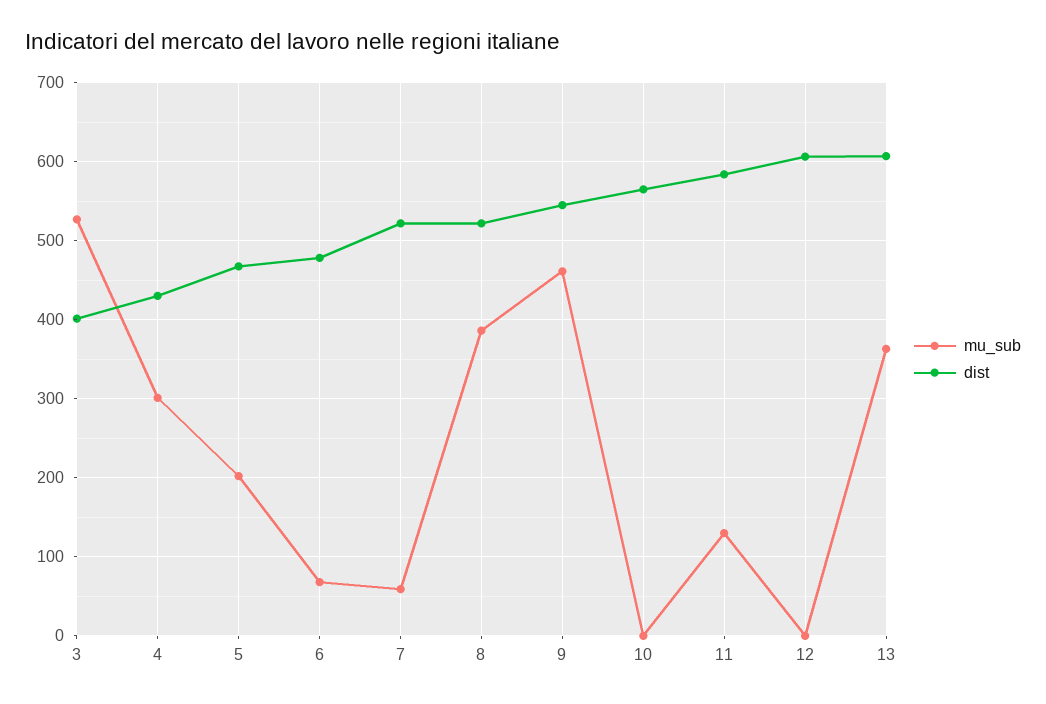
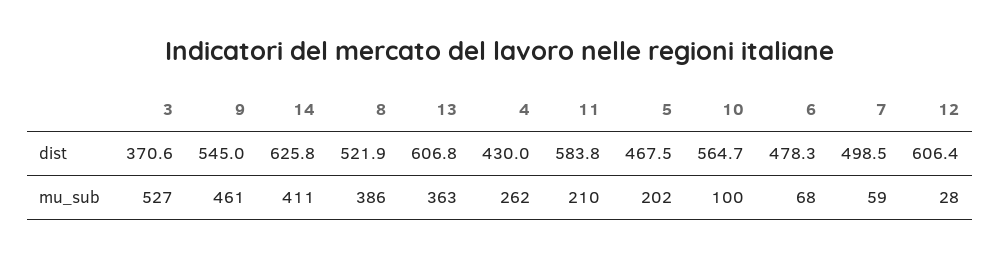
dist, 3: 400 -> 370.6
mu_sub, 4: 300 -> 262
dist, 7: 520 -> 498.5
mu_sub, 10: 0 -> 100
mu_sub, 11: 130 -> 210
mu_sub, 12: 0 -> 28
dist, 14: none -> 625.8
mu_sub, 14: none -> 411

